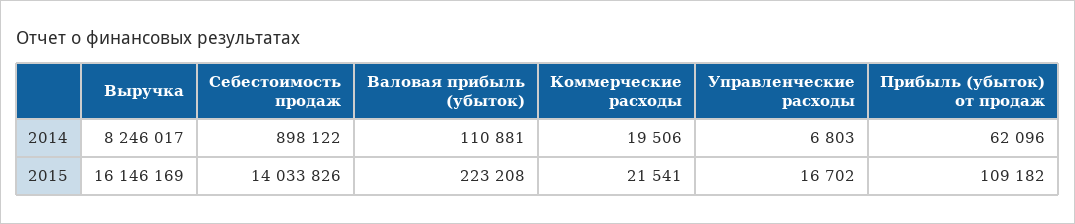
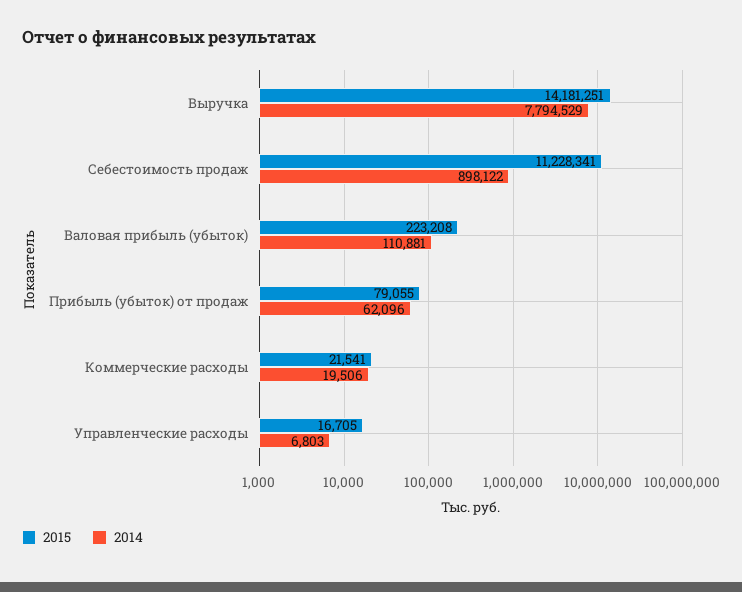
2014, Выручка: 8246017 -> 7794529
2015, Выручка: 16146169 -> 14181251
2015, Себестоимость продаж: 14033826 -> 11228341
2015, Управленческие расходы: 16702 -> 16705
2015, Прибыль (убыток) от продаж: 109182 -> 79055

